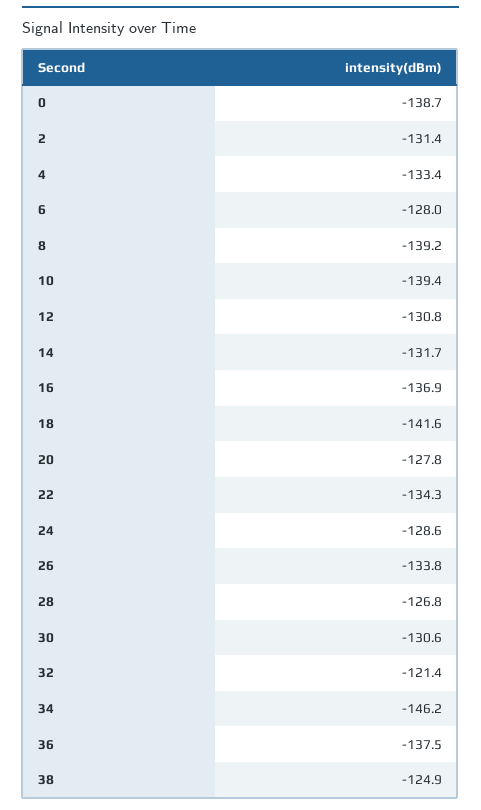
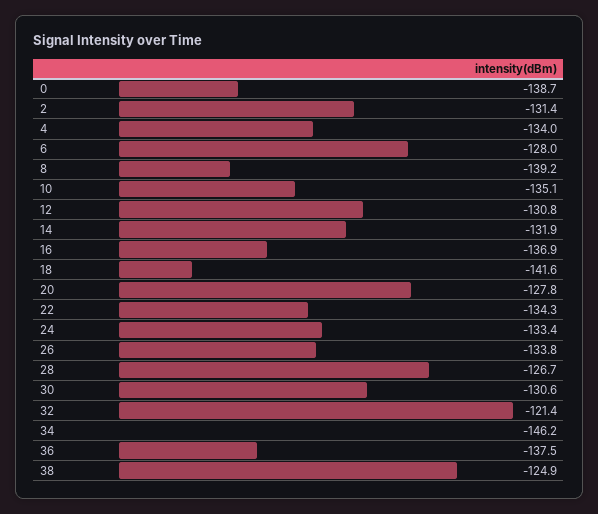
4: -133.4 -> -134
10: -139.4 -> -135.1
14: -131.7 -> -131.9
24: -128.6 -> -133.4
28: -126.8 -> -126.7

